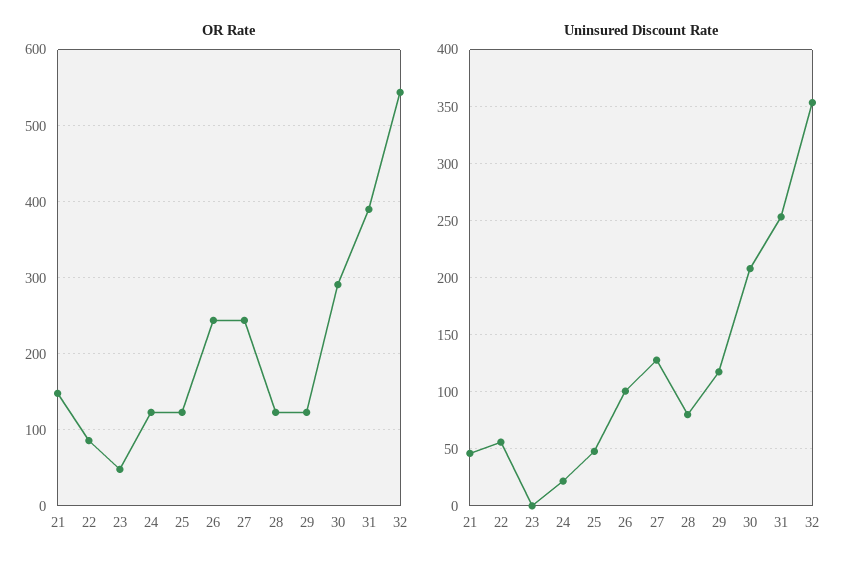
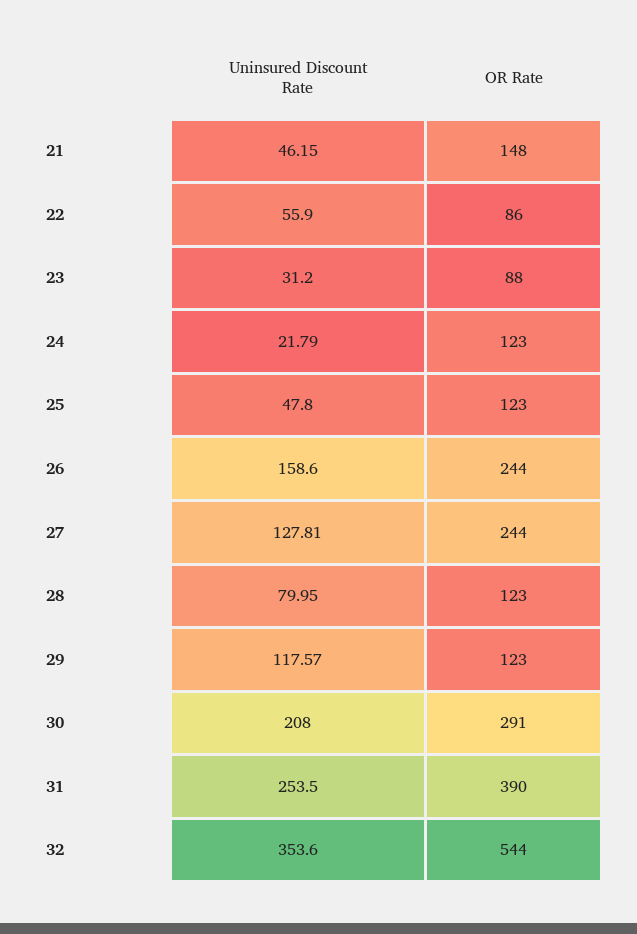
OR Rate, 23: 50 -> 88
Uninsured Discount Rate, 23: 0 -> 31.2
Uninsured Discount Rate, 26: 100 -> 158.6

